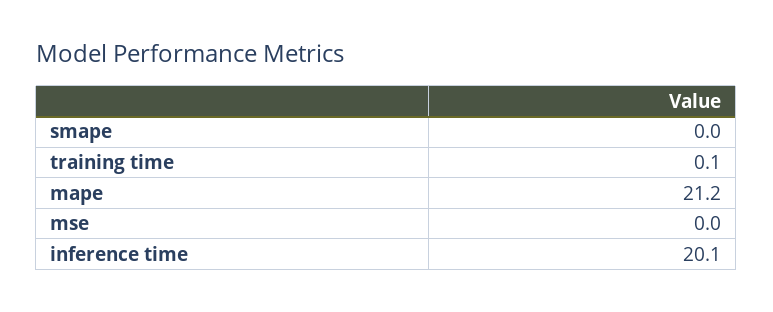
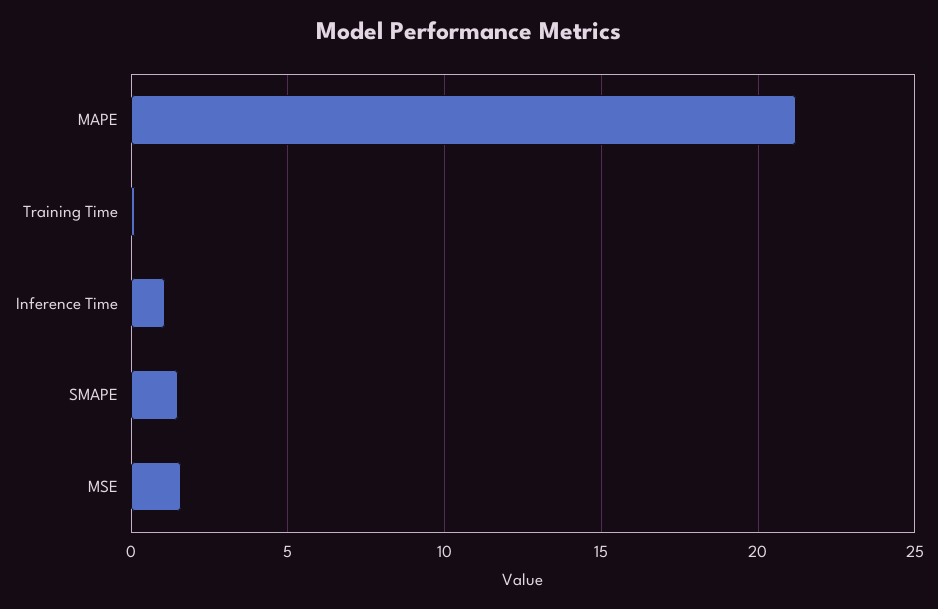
smape: 0 -> 1.5
mse: 0 -> 1.5
inference time: 20.1 -> 1

